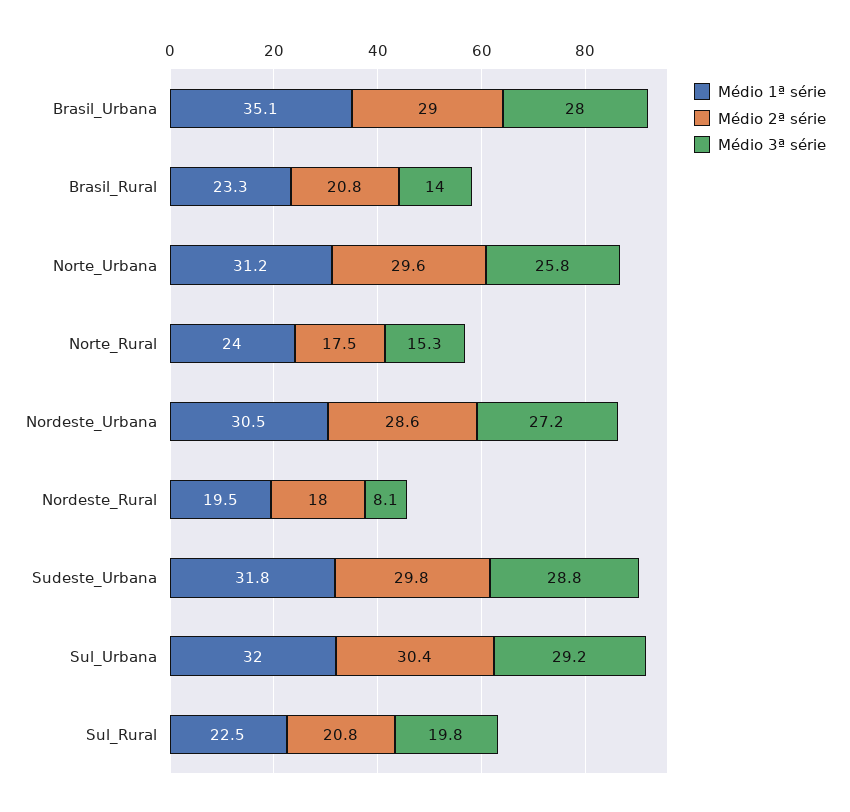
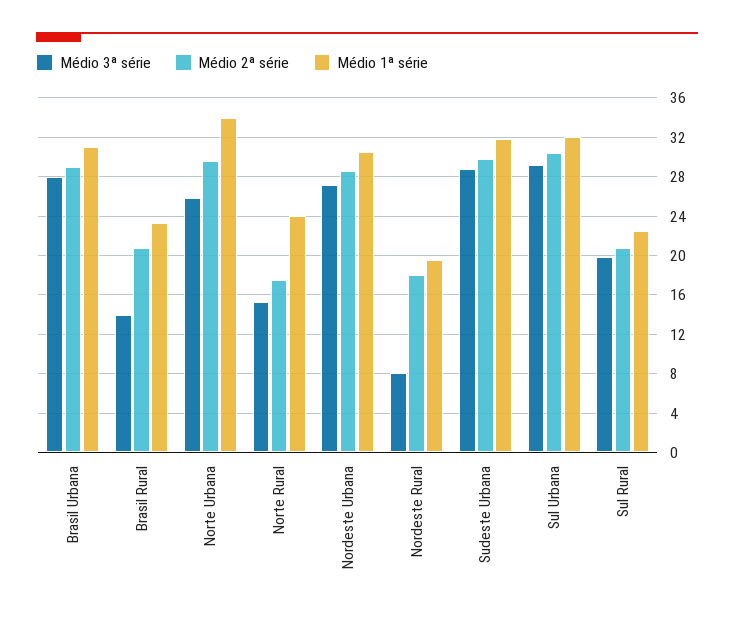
Médio 1ª série, Brasil_Urbana: 35.1 -> 31
Médio 1ª série, Norte_Urbana: 31.2 -> 34

